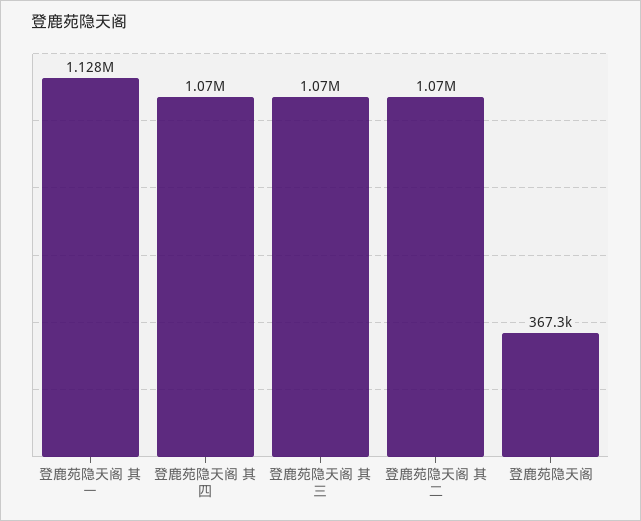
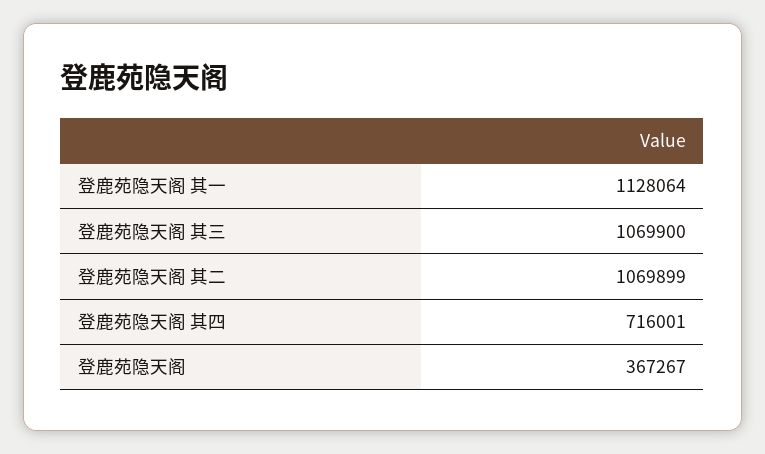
登鹿苑隐天阁 其四: 1070000 -> 716001

